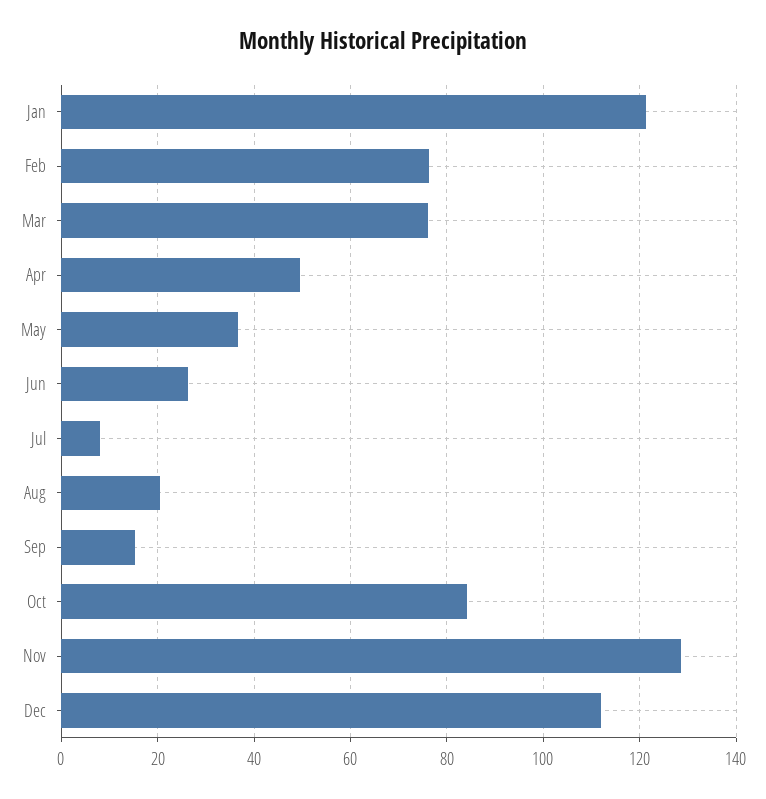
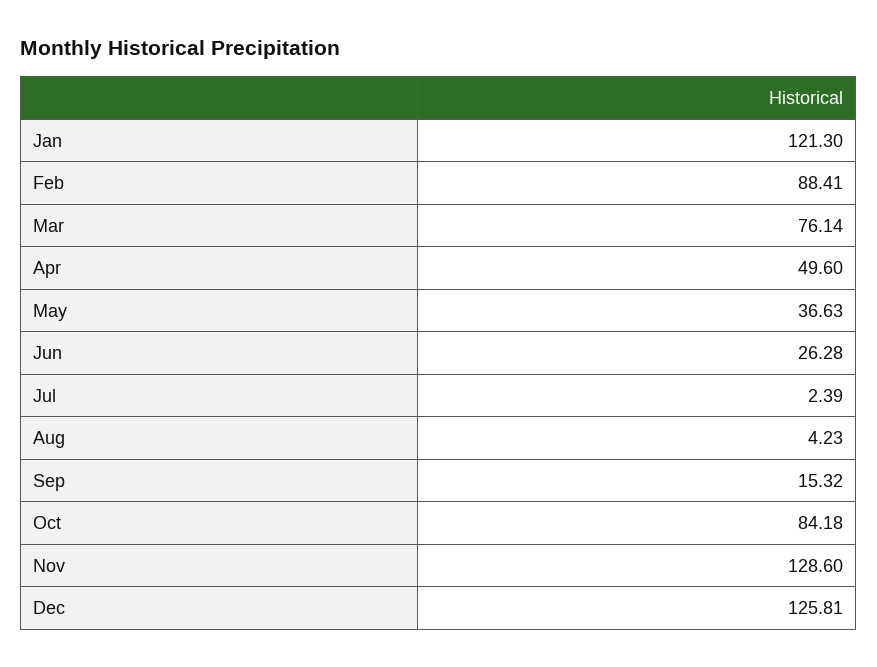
Feb: 76 -> 88.41
Jul: 8 -> 2.39
Aug: 20 -> 4.23
Dec: 112 -> 125.81

